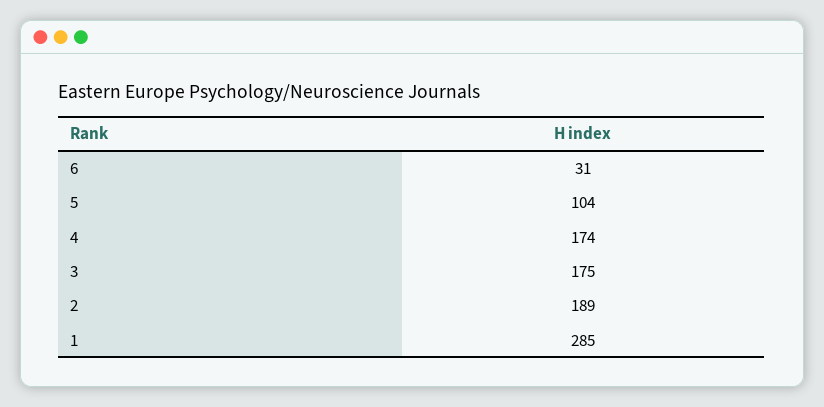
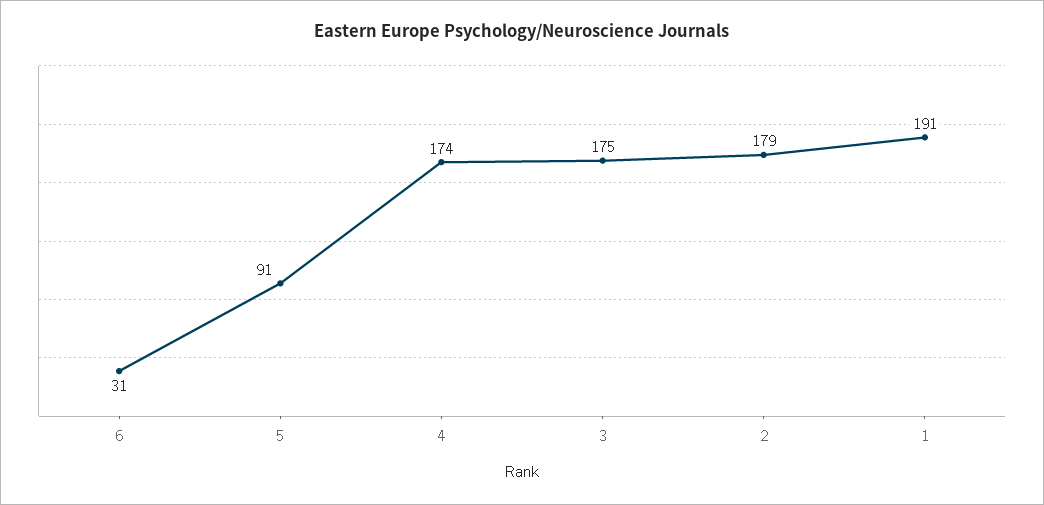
5: 104 -> 91
2: 189 -> 179
1: 285 -> 191

